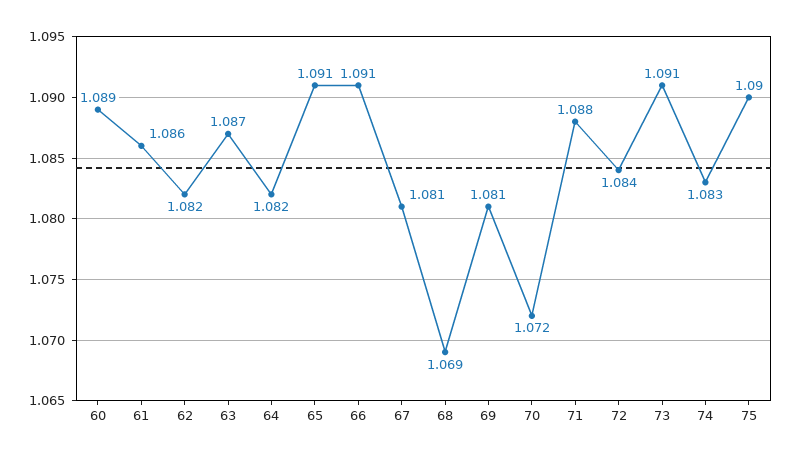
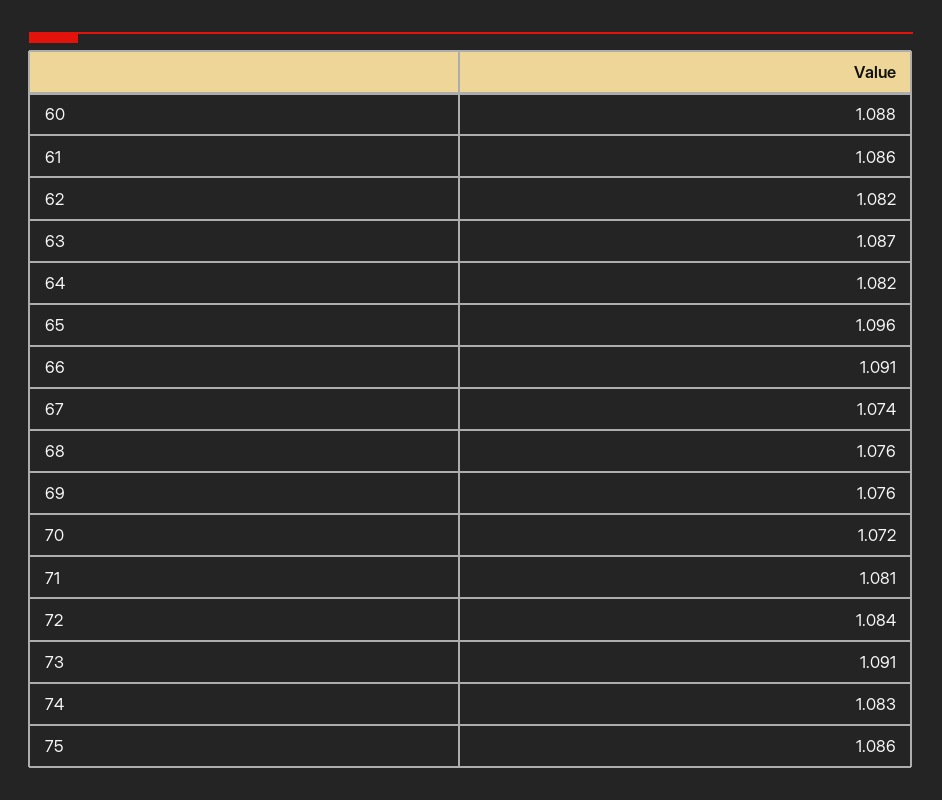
60: 1.089 -> 1.088
65: 1.091 -> 1.096
67: 1.081 -> 1.074
68: 1.069 -> 1.076
69: 1.081 -> 1.076
71: 1.088 -> 1.081
75: 1.09 -> 1.086

